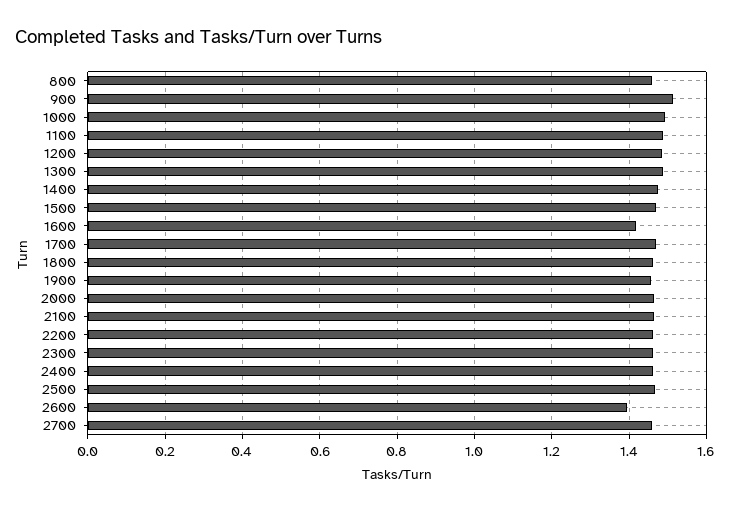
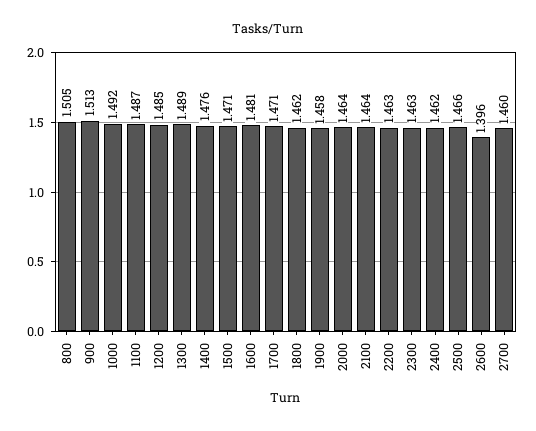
800: 1.46 -> 1.505
1600: 1.42 -> 1.481

